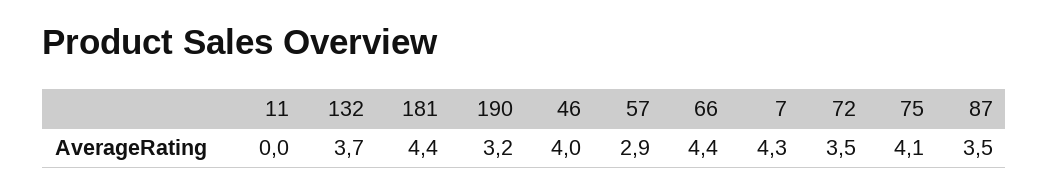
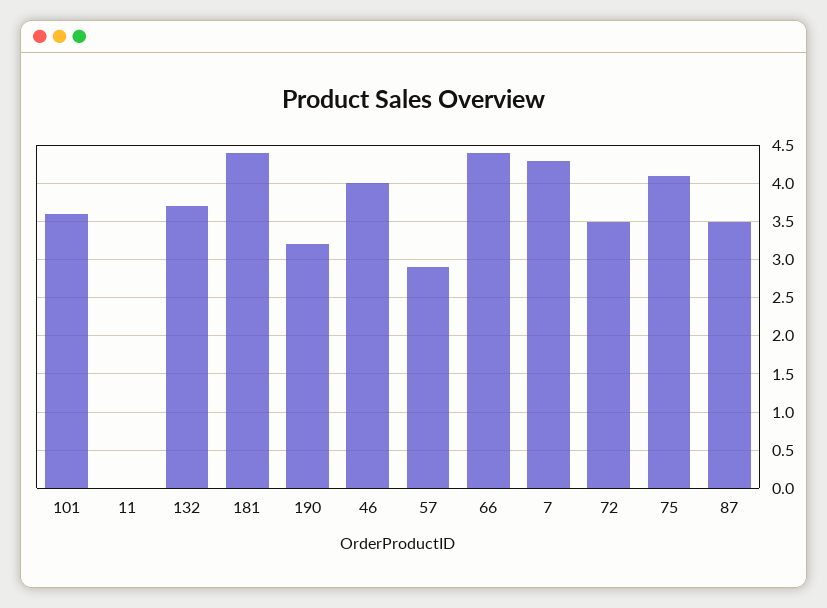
101: none -> 3.6

